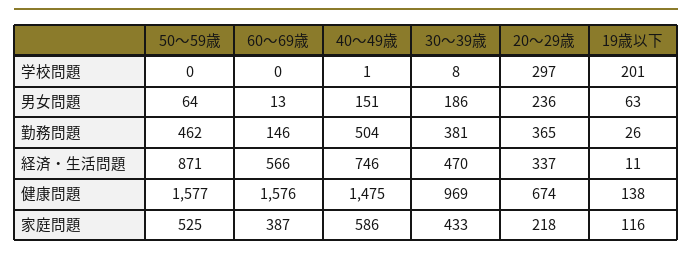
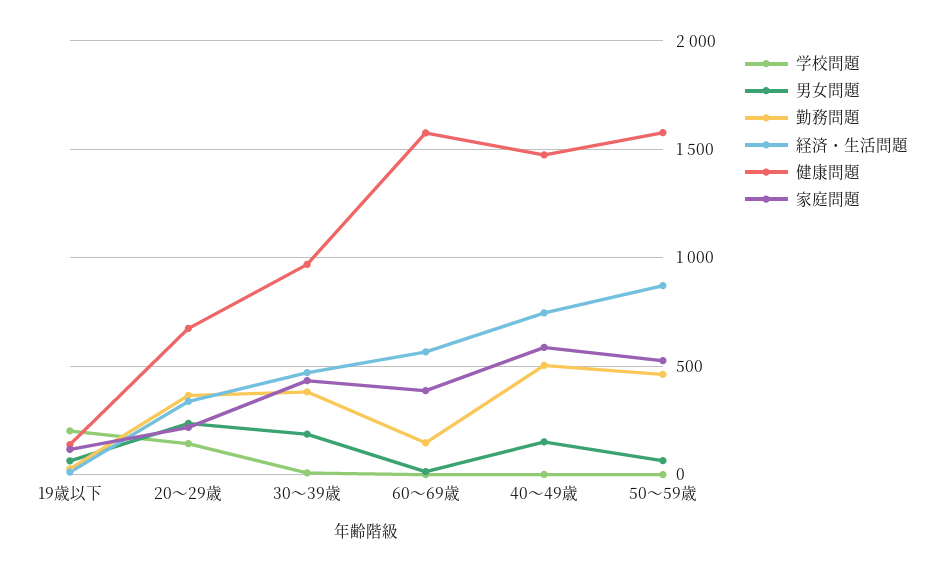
学校問題, 20～29歳: 297 -> 150

